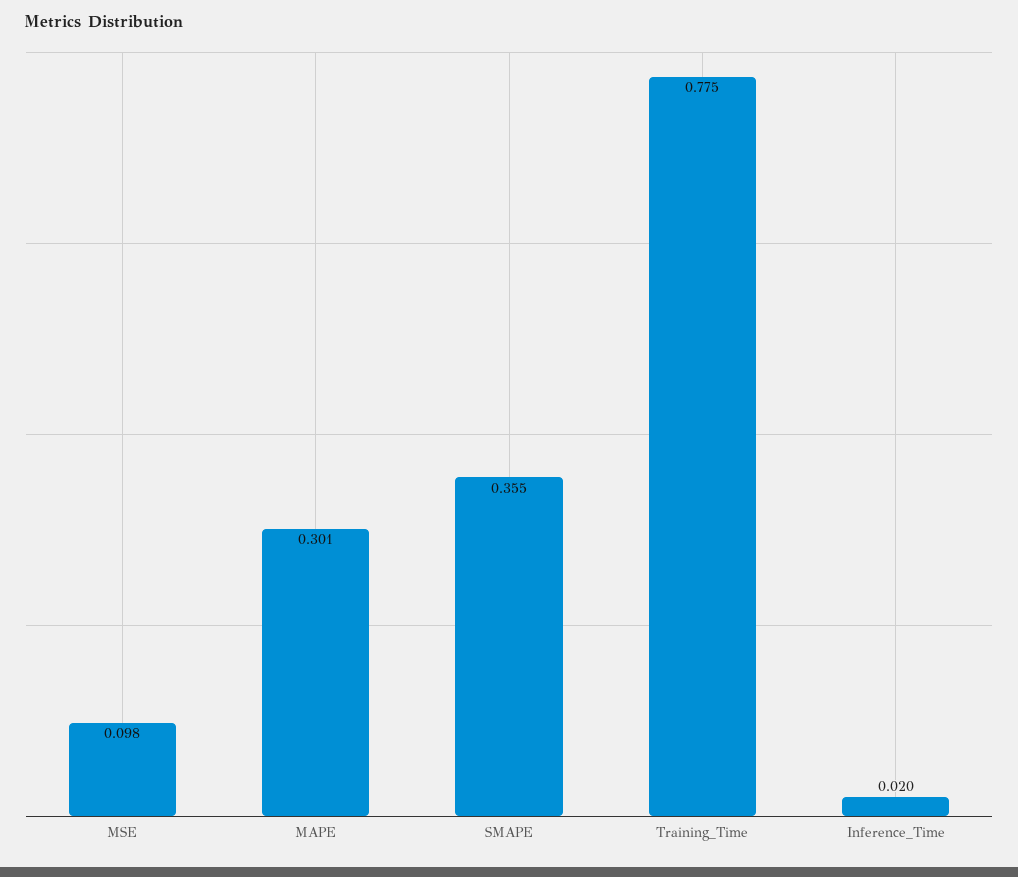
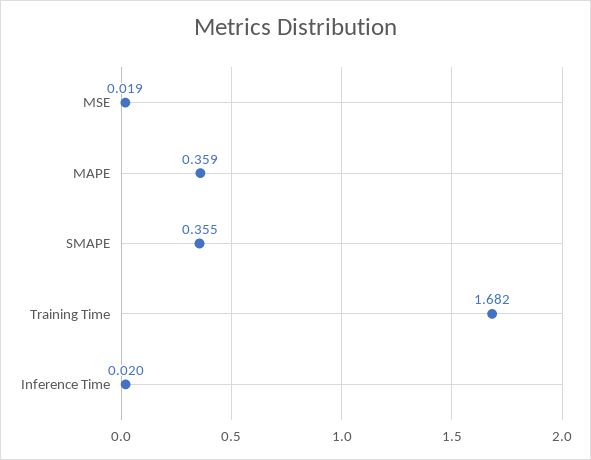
MSE: 0.098 -> 0.019
MAPE: 0.301 -> 0.359
Training_Time: 0.775 -> 1.682

